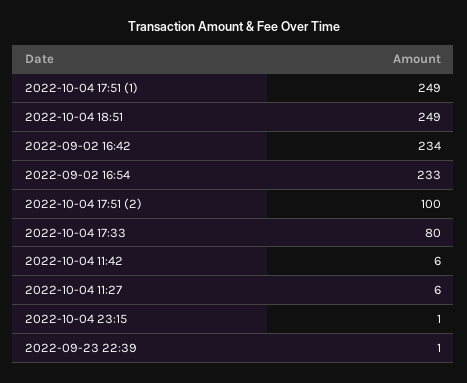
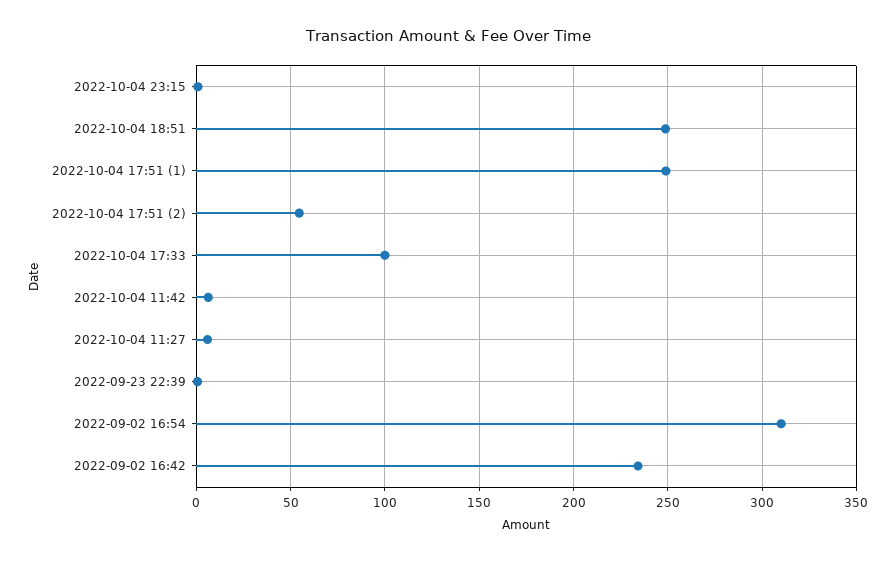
2022-09-02 16:54: 233 -> 310
2022-10-04 17:51 (2): 100 -> 55
2022-10-04 17:33: 80 -> 100

